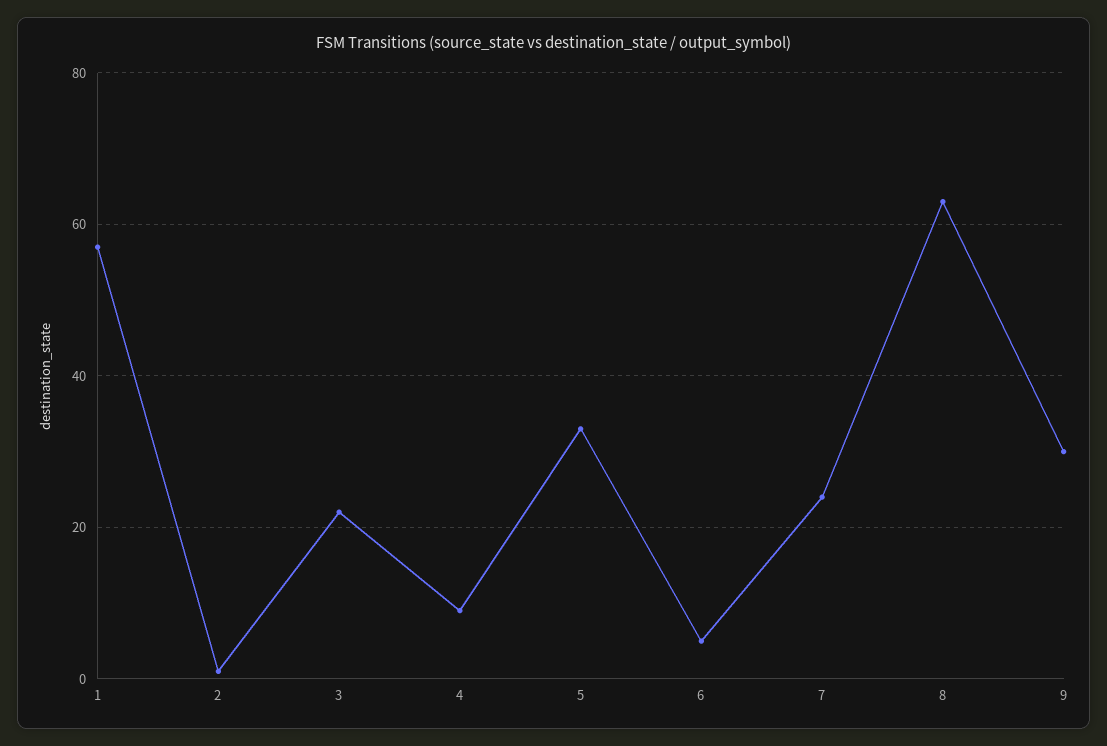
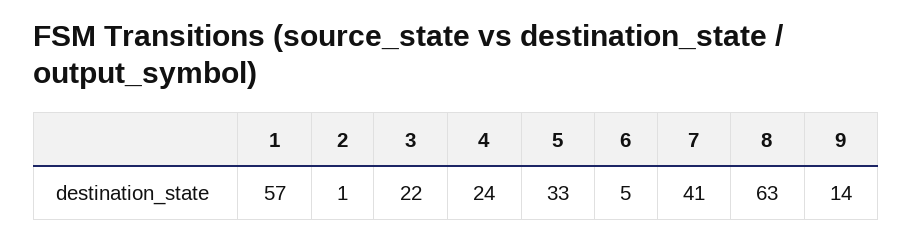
4: 10 -> 24
7: 25 -> 41
9: 30 -> 14

